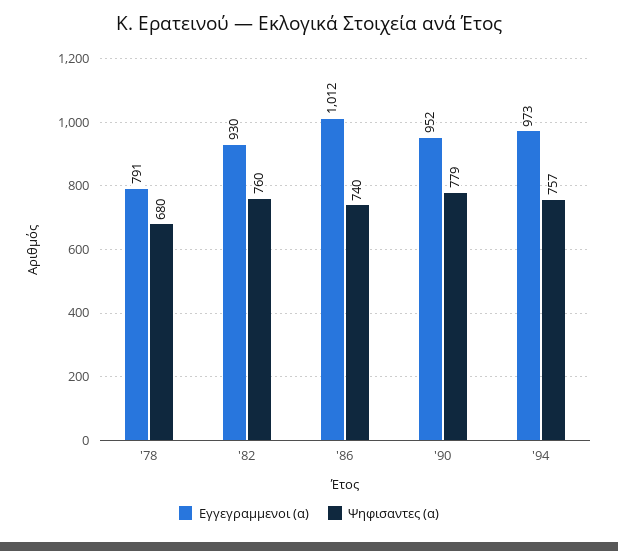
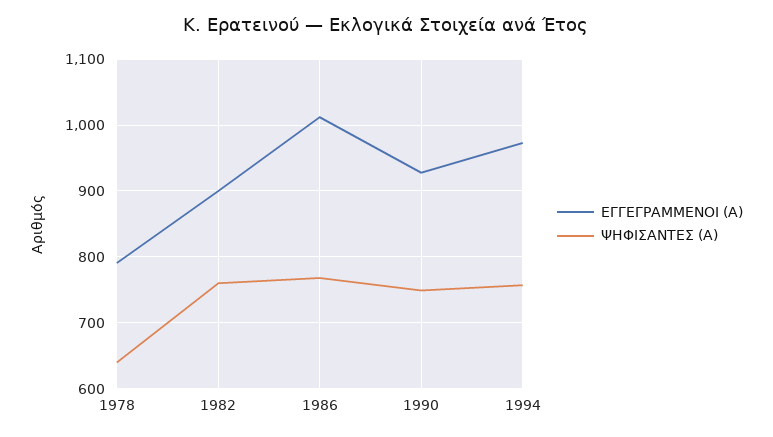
Ψηφισαντες (α), '78: 680 -> 640
Εγγεγραμμενοι (α), '82: 930 -> 900
Ψηφισαντες (α), '86: 740 -> 770
Εγγεγραμμενοι (α), '90: 952 -> 930
Ψηφισαντες (α), '90: 779 -> 750

